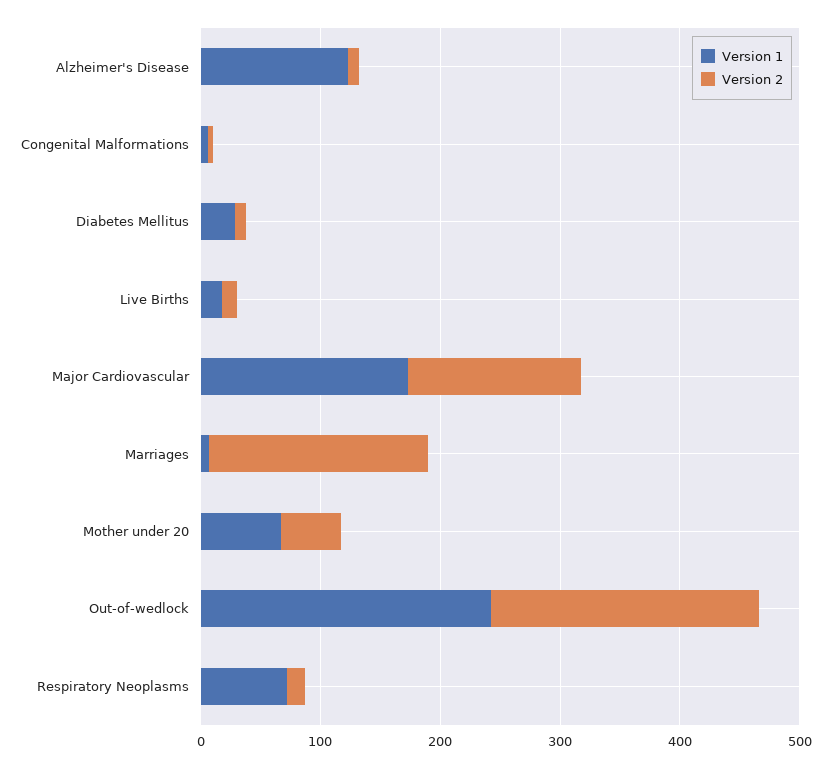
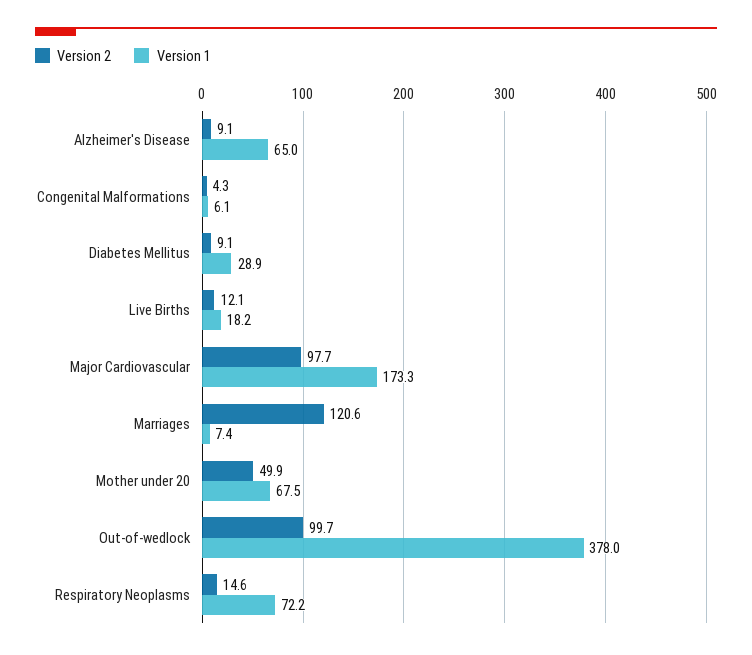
Version 1, Alzheimer's Disease: 120 -> 65
Version 2, Major Cardiovascular: 140 -> 97.7
Version 2, Marriages: 180 -> 120.6
Version 1, Out-of-wedlock: 240 -> 378
Version 2, Out-of-wedlock: 220 -> 99.7

